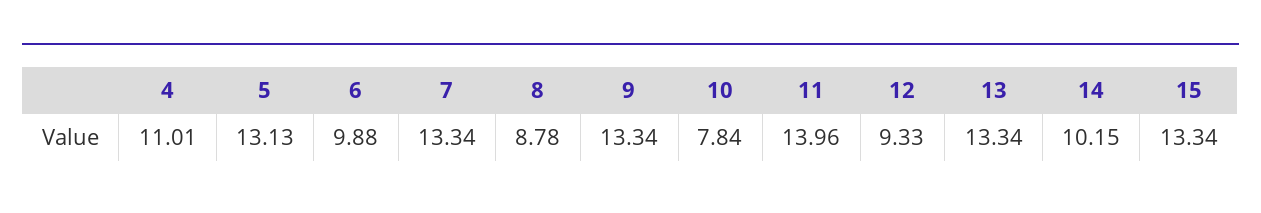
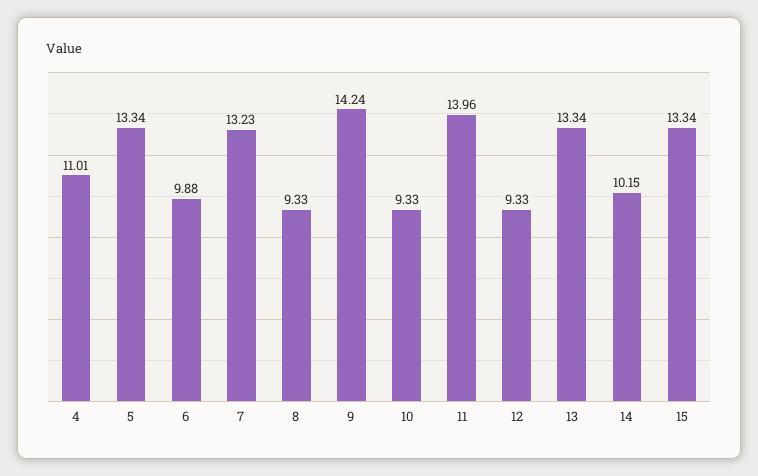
5: 13.13 -> 13.34
7: 13.34 -> 13.23
8: 8.78 -> 9.33
9: 13.34 -> 14.24
10: 7.84 -> 9.33

